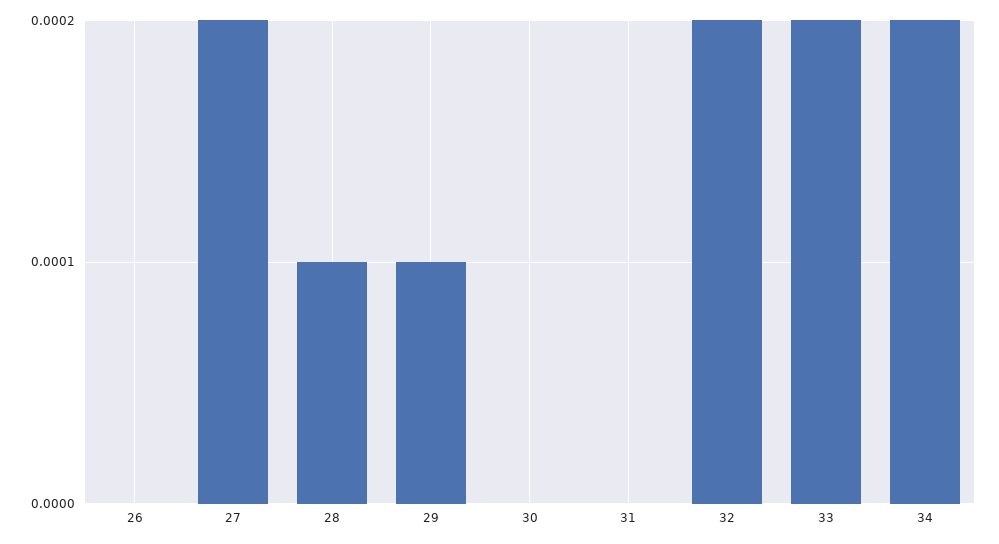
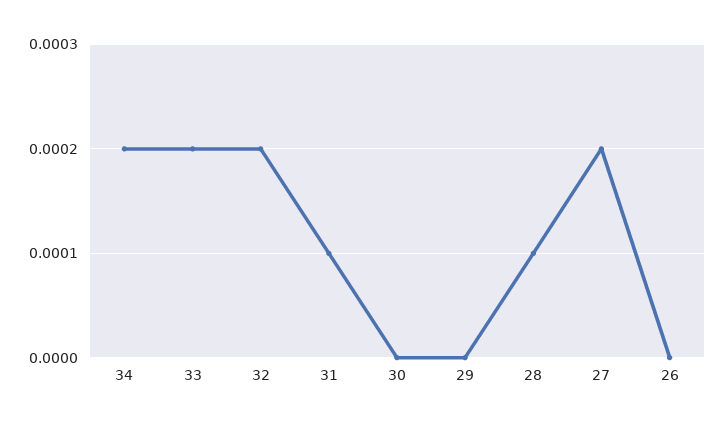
29: 0.0001 -> 0
31: 0 -> 0.0001

